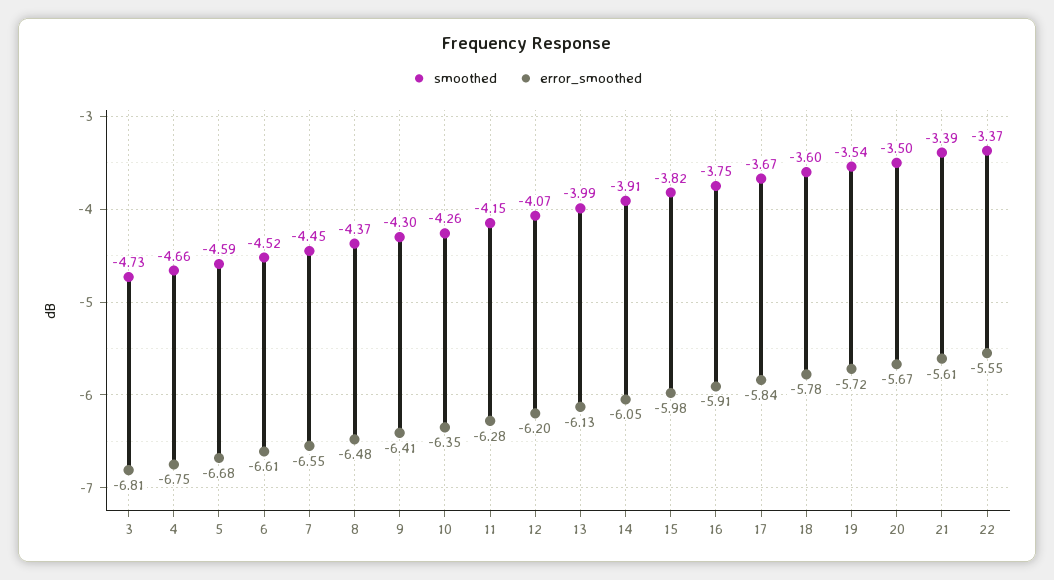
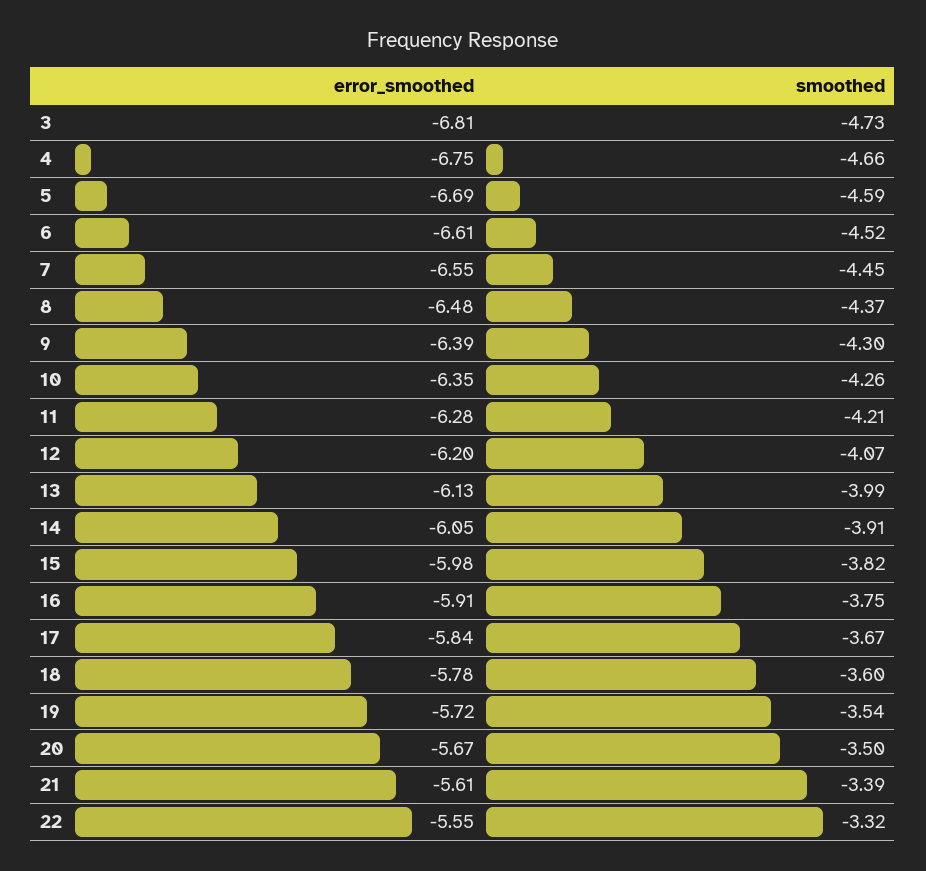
error_smoothed, 5: -6.68 -> -6.69
error_smoothed, 9: -6.41 -> -6.39
smoothed, 11: -4.15 -> -4.21
smoothed, 22: -3.37 -> -3.32

